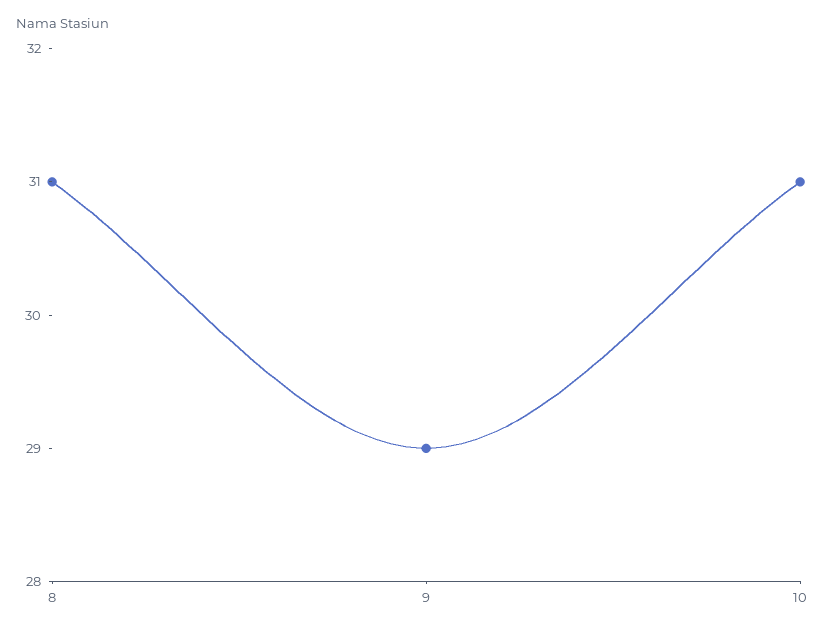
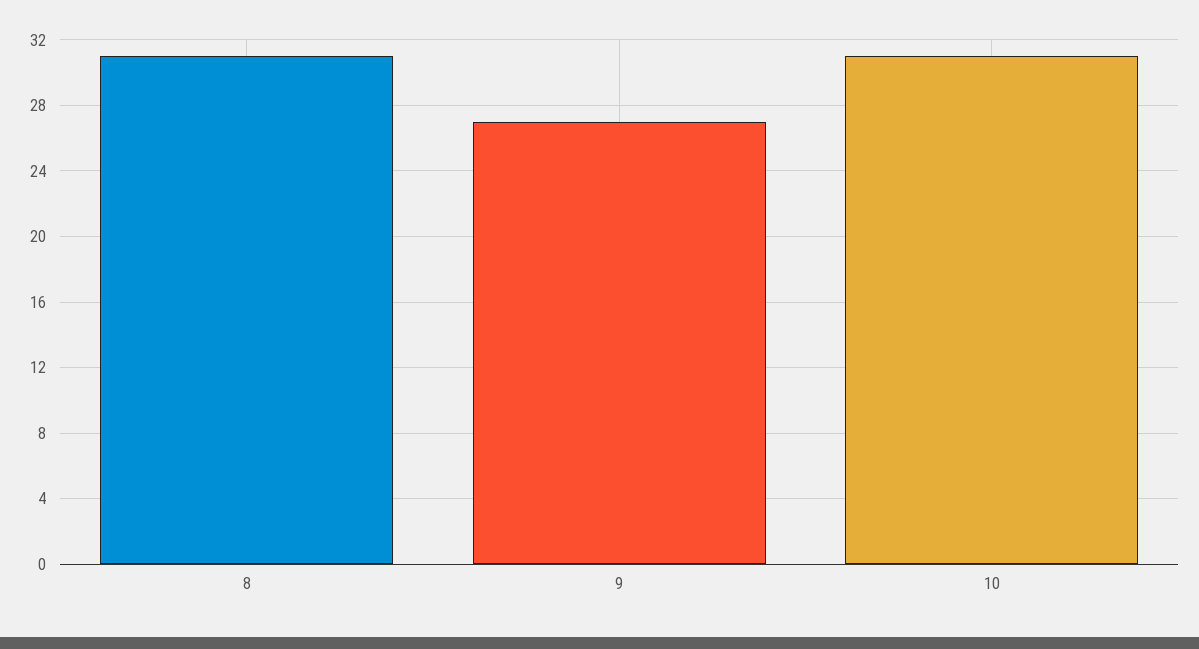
9: 29 -> 27

